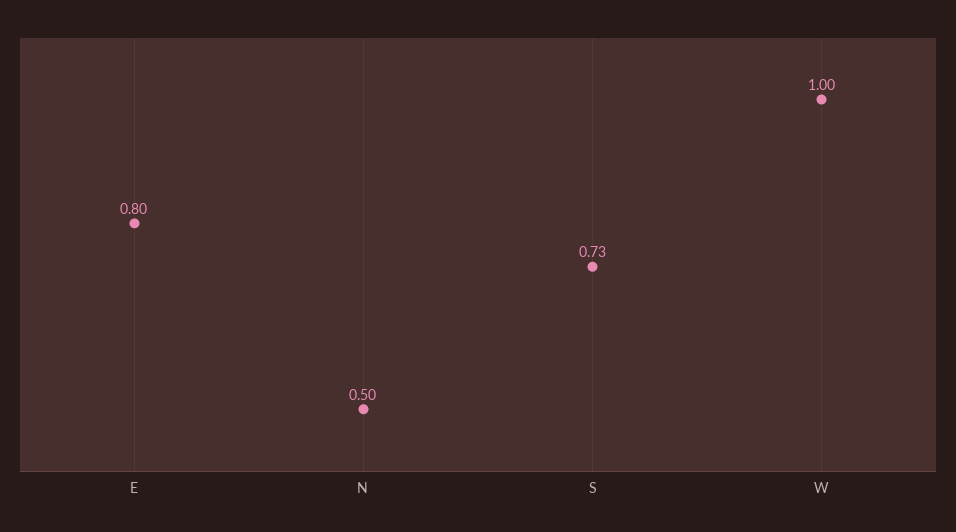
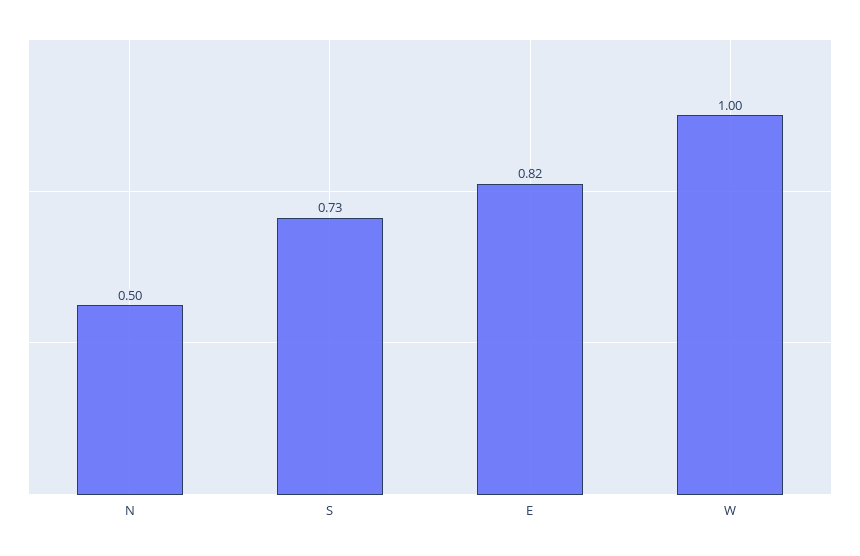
E: 0.8 -> 0.82

